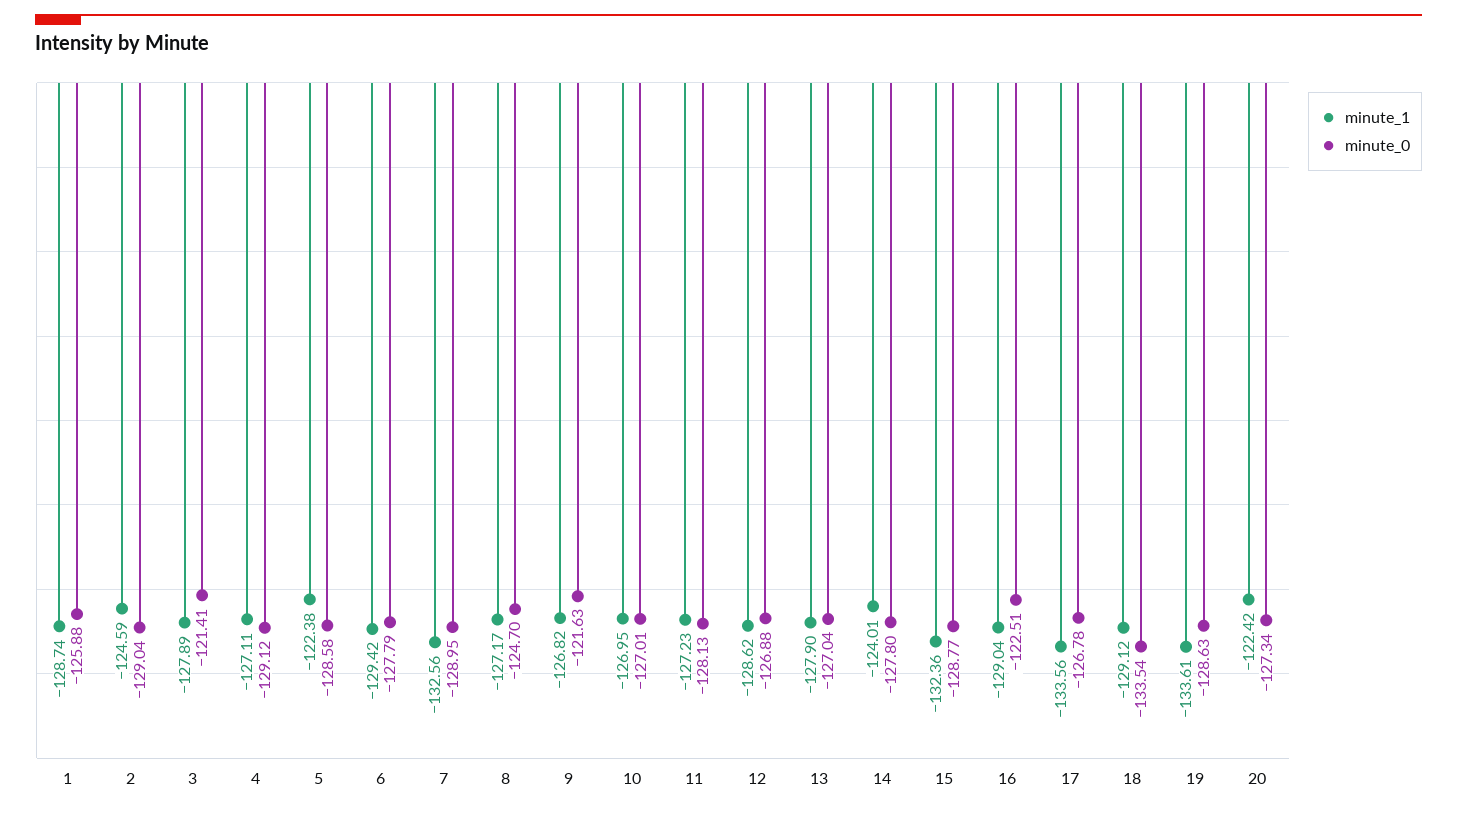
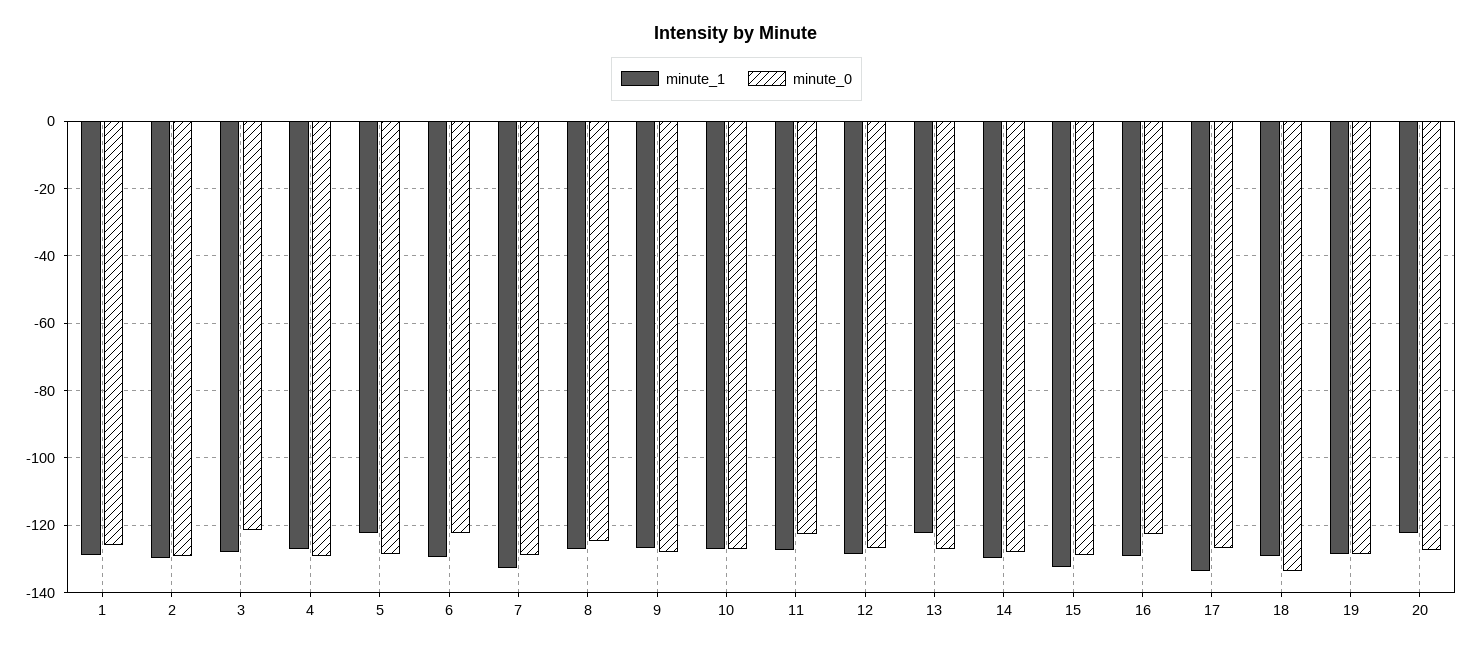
minute_1, 2: -124.59 -> -130
minute_0, 6: -127.79 -> -122
minute_0, 9: -121.63 -> -128
minute_0, 11: -128.13 -> -122
minute_1, 13: -127.9 -> -122
minute_1, 14: -124.01 -> -130
minute_1, 19: -133.61 -> -128

